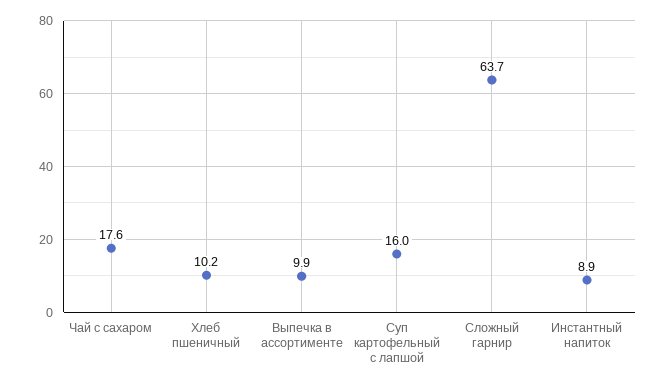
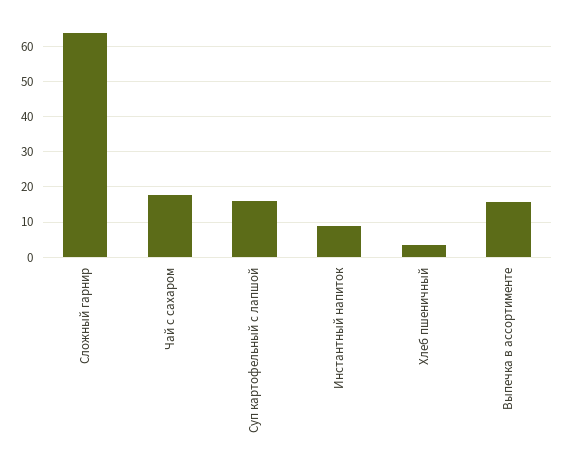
Хлеб пшеничный: 10.2 -> 4
Выпечка в ассортименте: 9.9 -> 16

